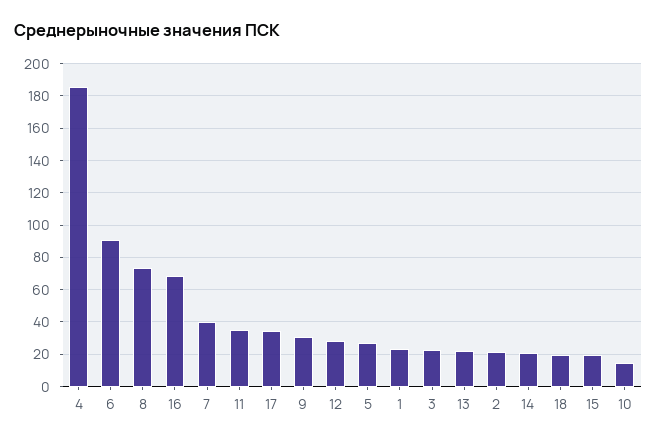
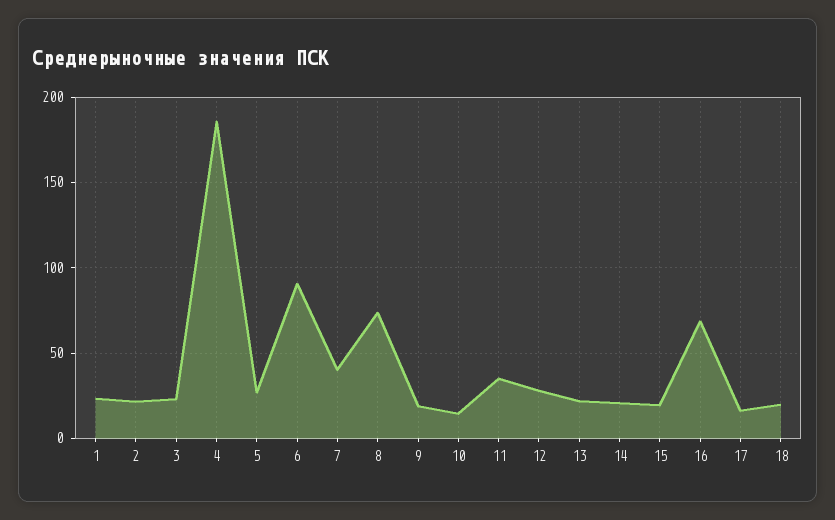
17: 35 -> 15
9: 30 -> 20

